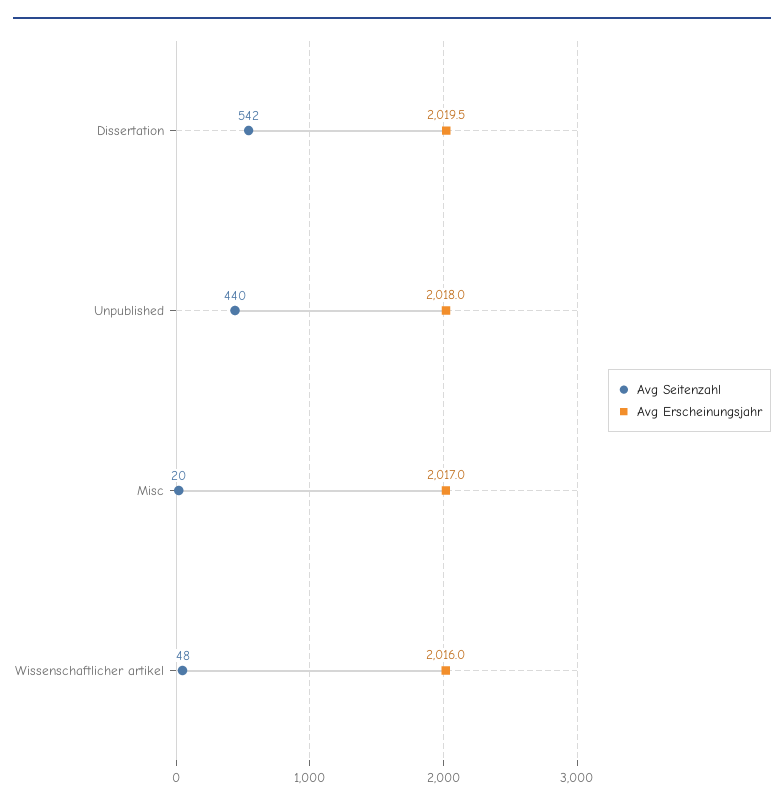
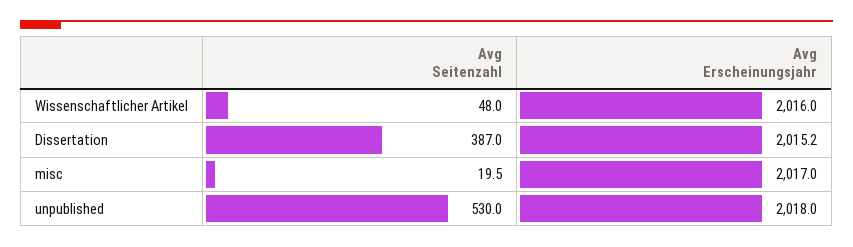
Avg Seitenzahl, Dissertation: 542 -> 387
Avg Erscheinungsjahr, Dissertation: 2019.5 -> 2015.2
Avg Seitenzahl, Unpublished: 440 -> 530

